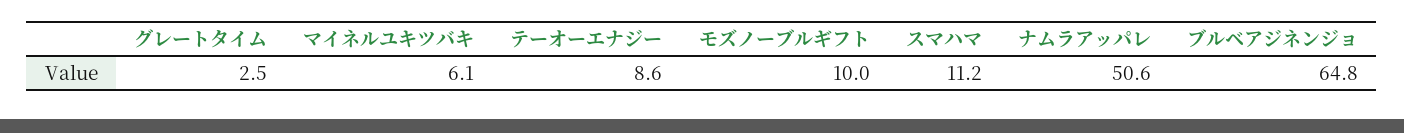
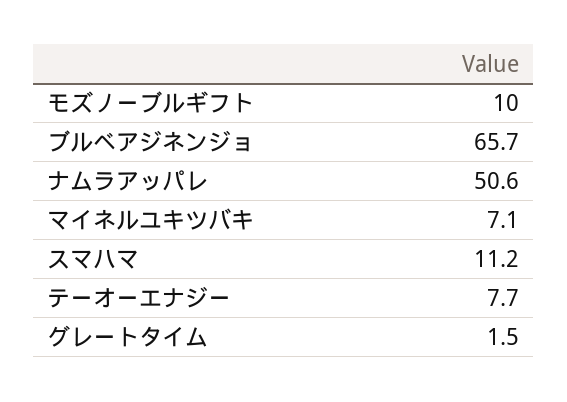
グレートタイム: 2.5 -> 1.5
マイネルユキツバキ: 6.1 -> 7.1
テーオーエナジー: 8.6 -> 7.7
ブルベアジネンジョ: 64.8 -> 65.7

